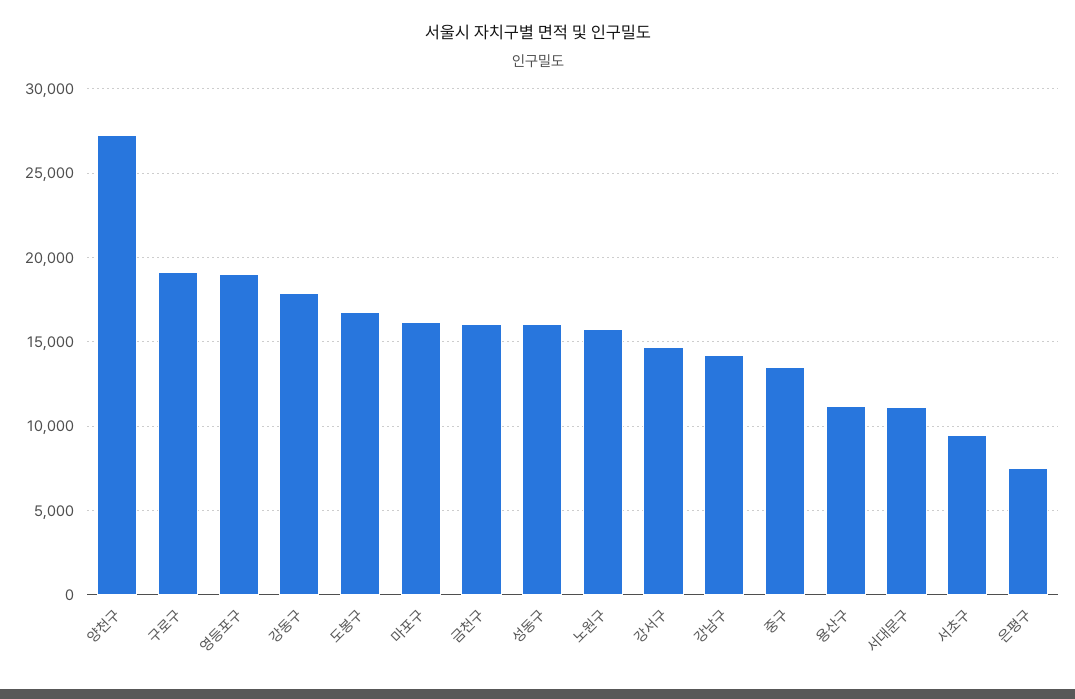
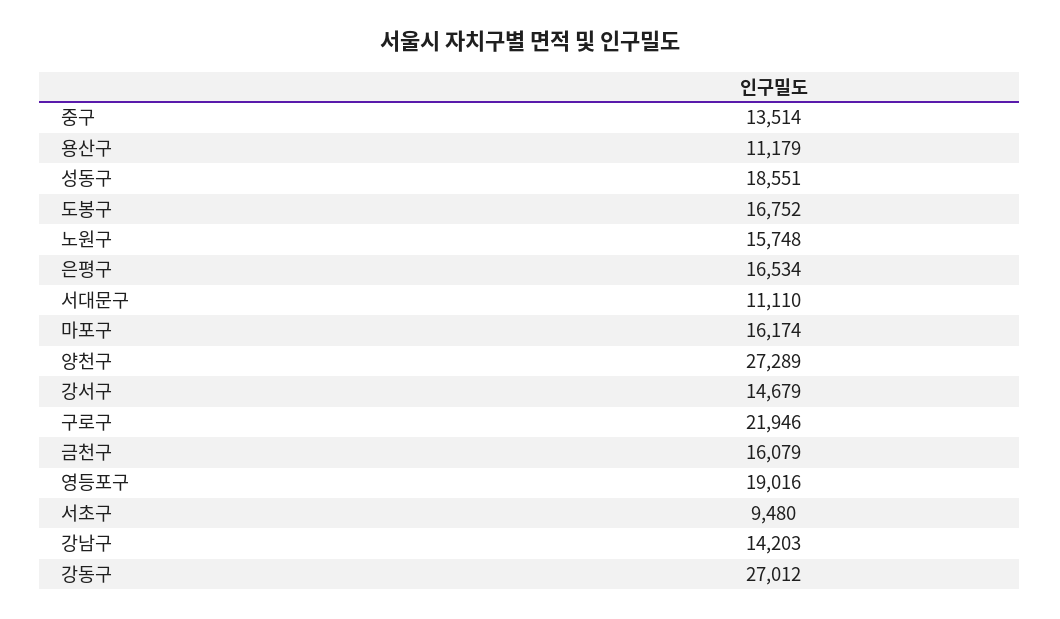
구로구: 19000 -> 21946
강동구: 18000 -> 27012
성동구: 16000 -> 18551
은평구: 7500 -> 16534

